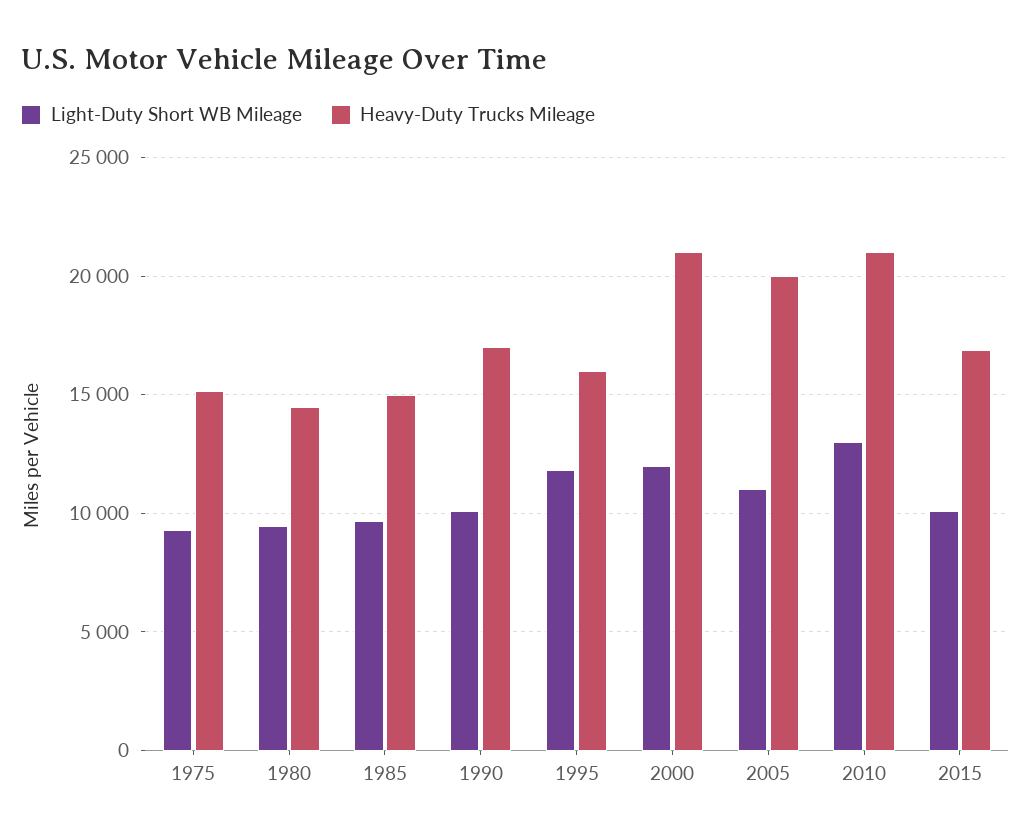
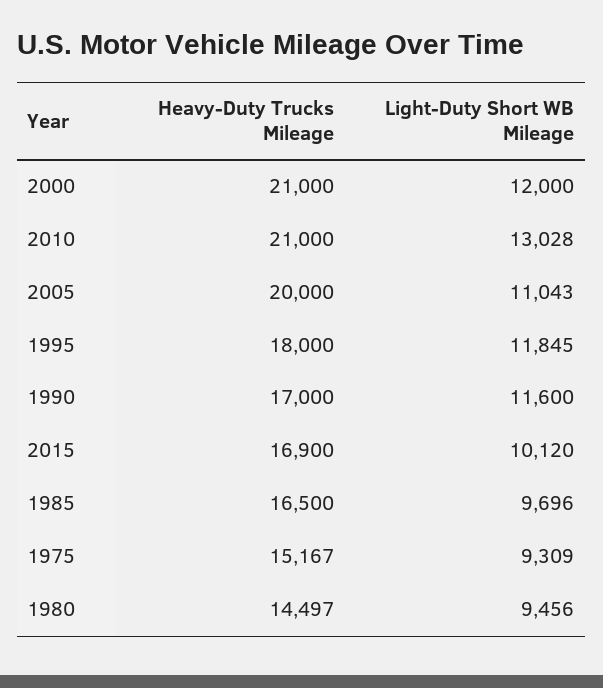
Heavy-Duty Trucks Mileage, 1985: 15000 -> 16500
Light-Duty Short WB Mileage, 1990: 10000 -> 11600
Heavy-Duty Trucks Mileage, 1995: 16000 -> 18000

